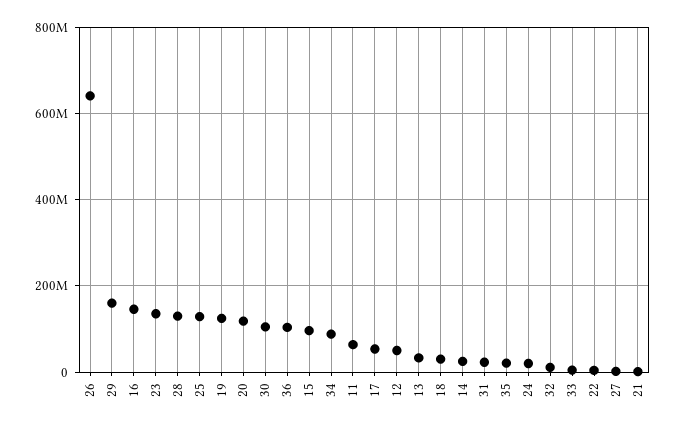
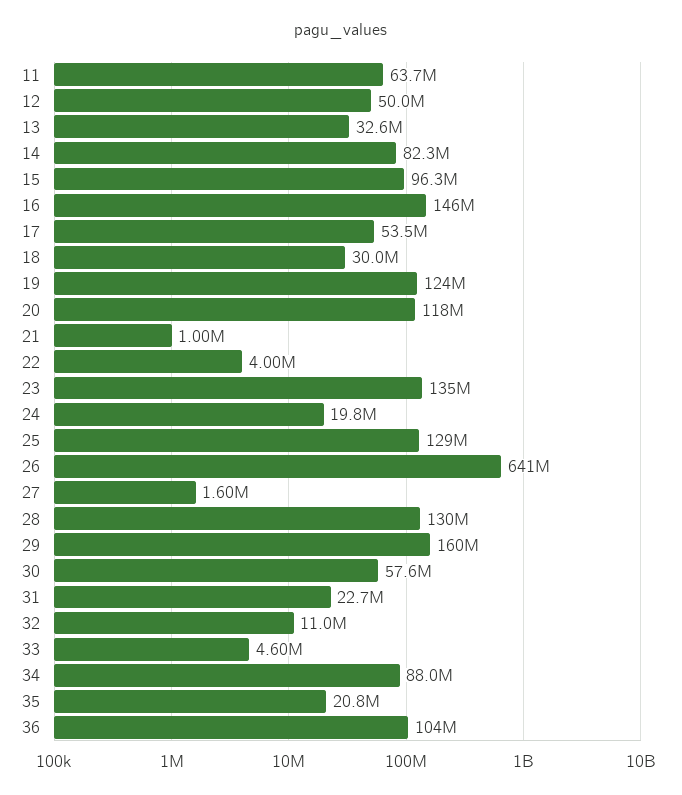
30: 100000000 -> 57600000
14: 20000000 -> 82300000

